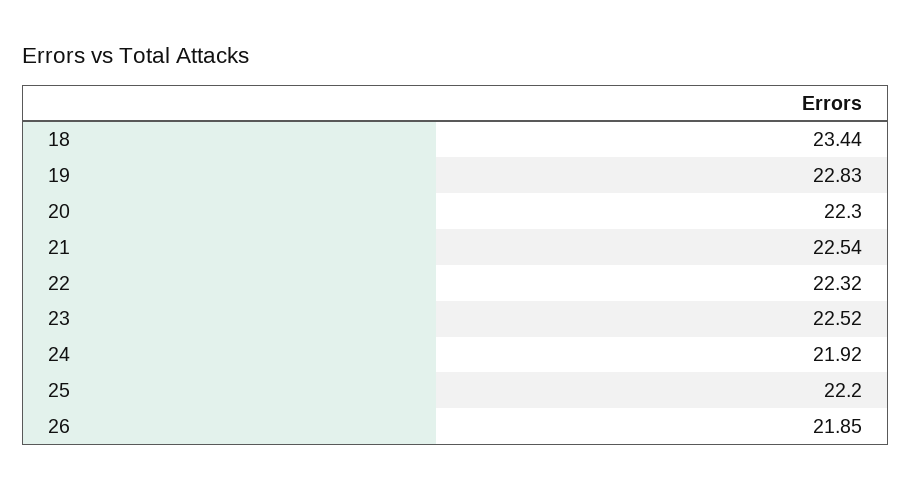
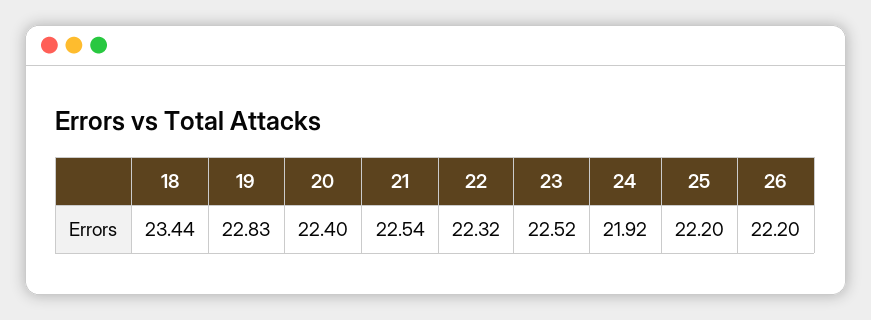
20: 22.3 -> 22.4
26: 21.85 -> 22.2

